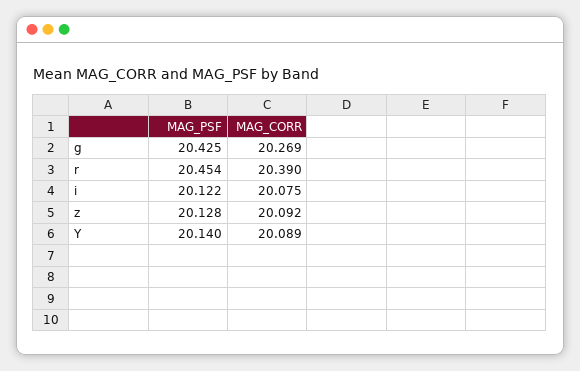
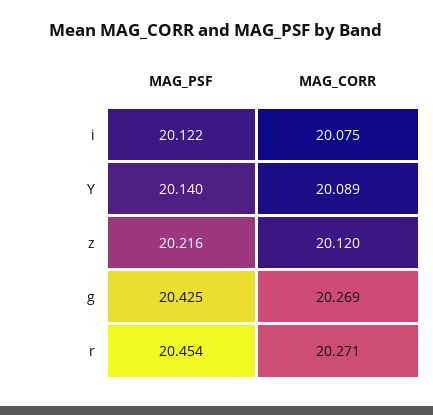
MAG_CORR, r: 20.39 -> 20.271
MAG_PSF, z: 20.128 -> 20.216
MAG_CORR, z: 20.092 -> 20.12

